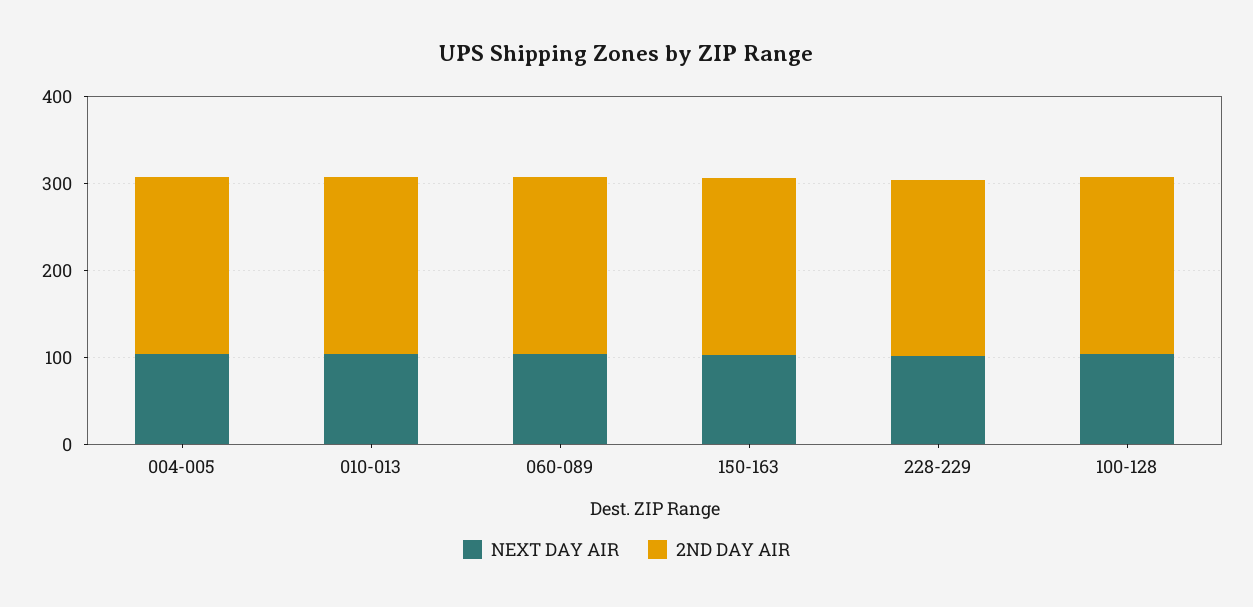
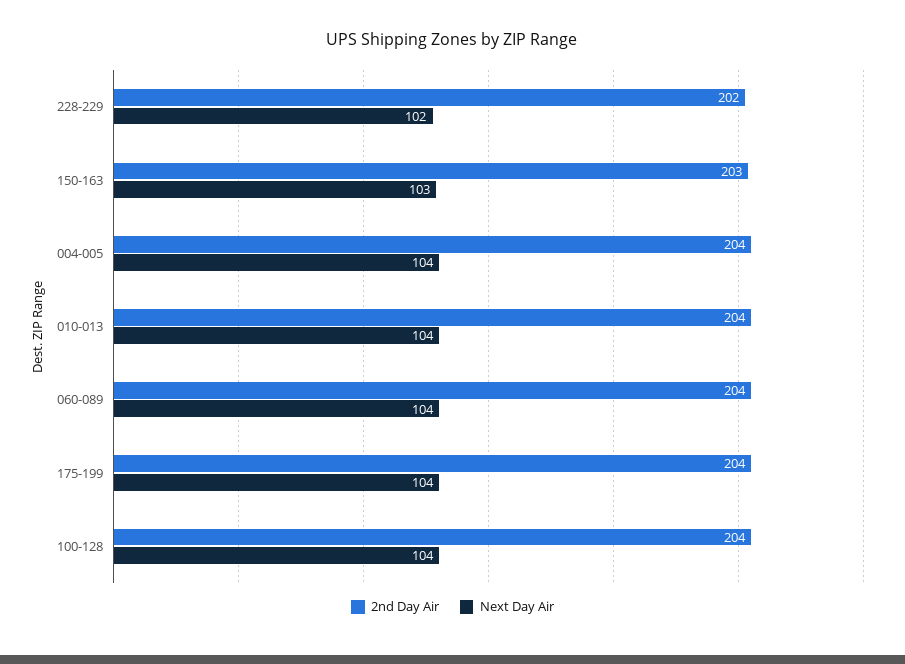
2ND DAY AIR, 175-199: none -> 204
NEXT DAY AIR, 175-199: none -> 104

